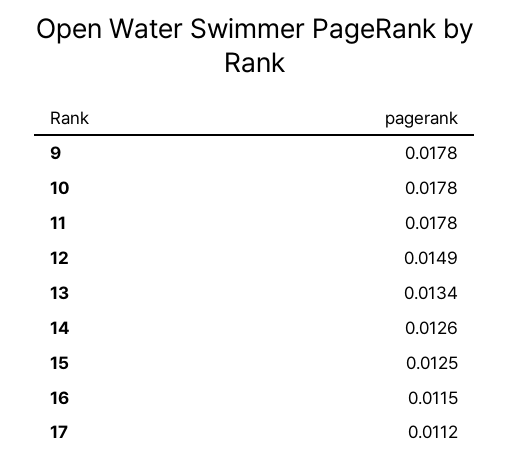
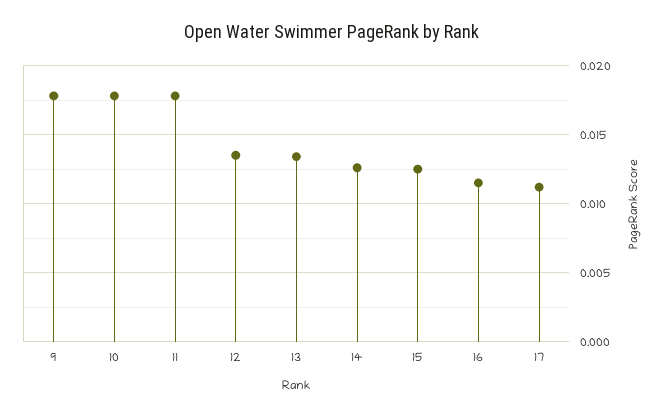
12: 0.0149 -> 0.0135

